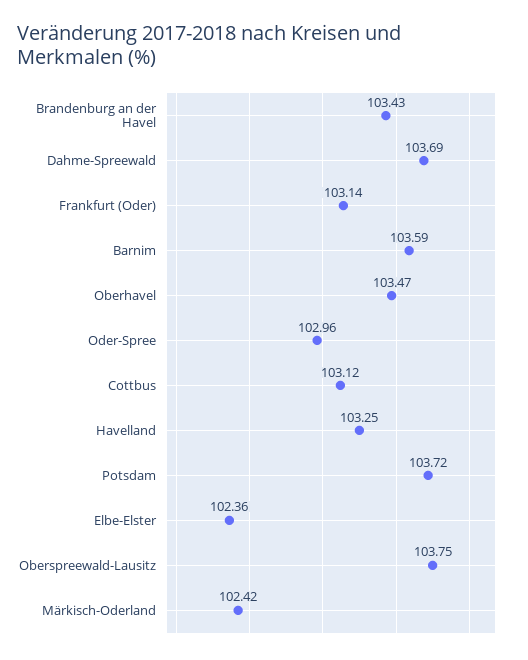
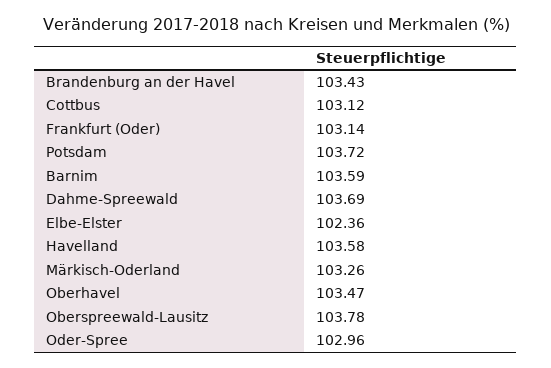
Havelland: 103.25 -> 103.58
Oberspreewald-Lausitz: 103.75 -> 103.78
Märkisch-Oderland: 102.42 -> 103.26

